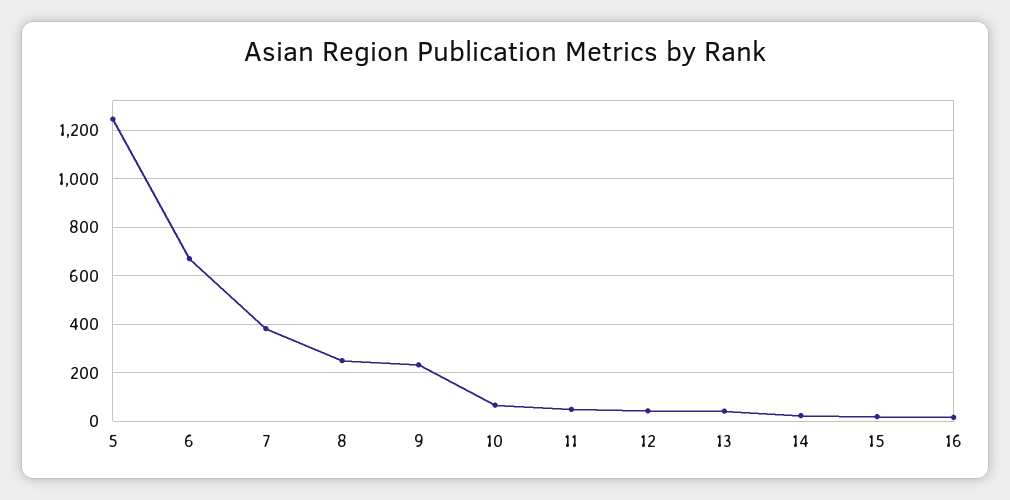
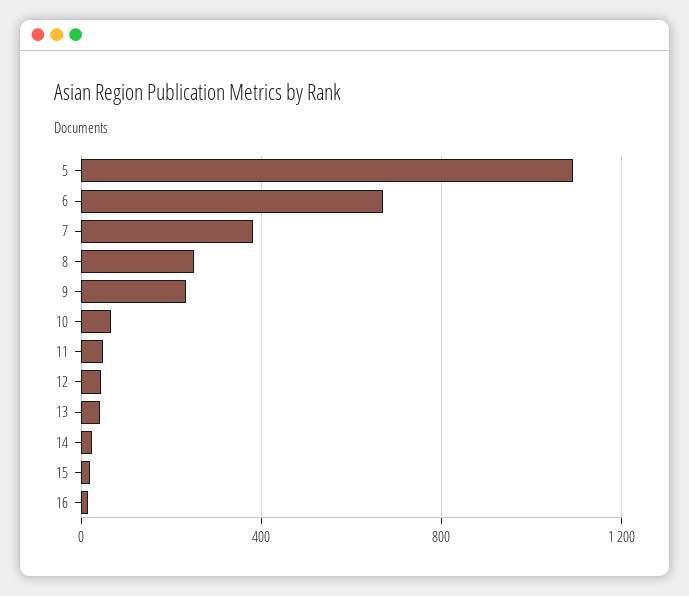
5: 1250 -> 1100

